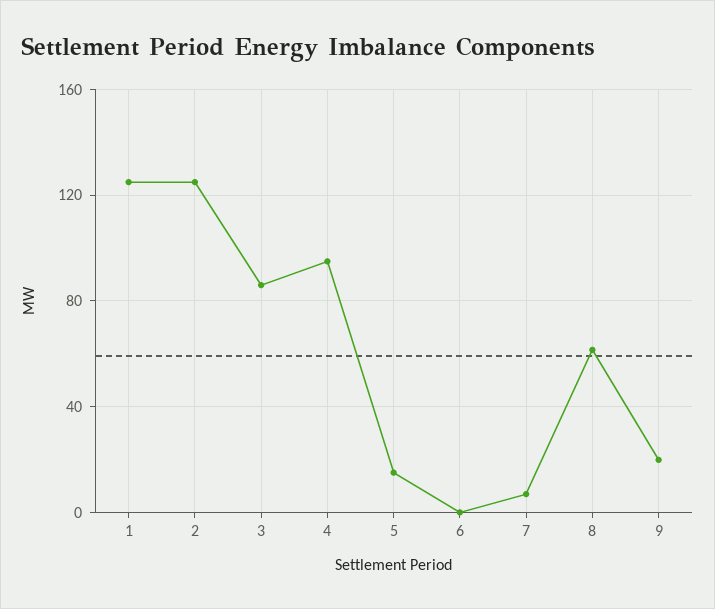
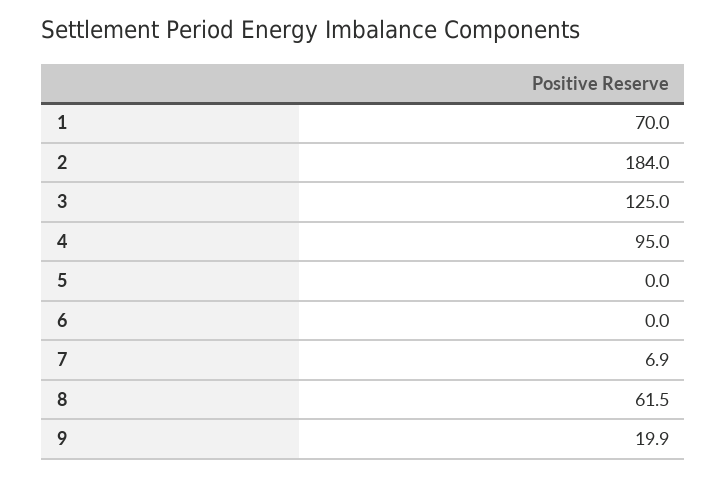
1: 125 -> 70
2: 125 -> 184
3: 85 -> 125
5: 15 -> 0

